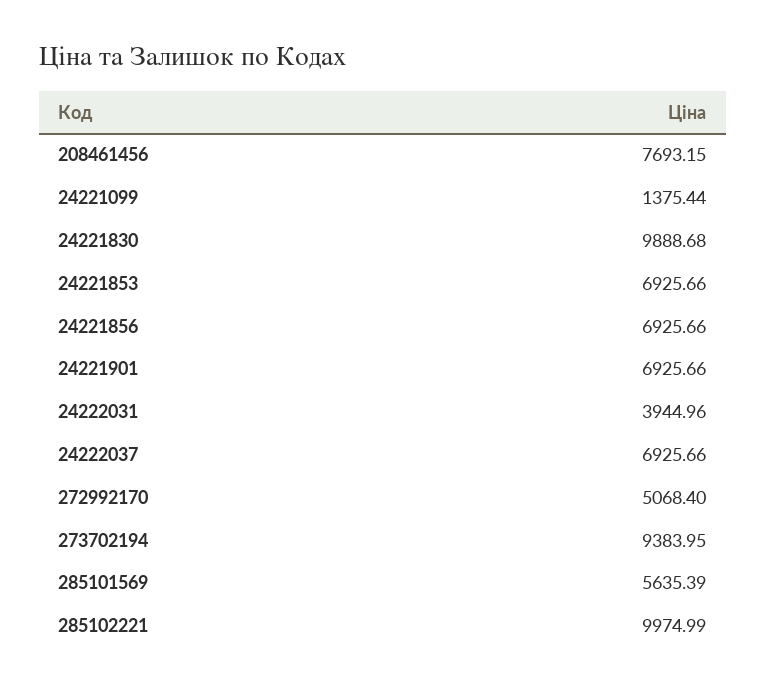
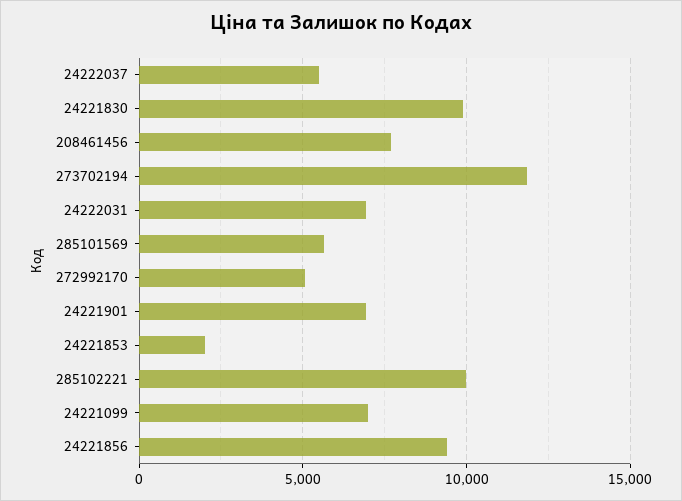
24221099: 1375.44 -> 7000
24221853: 6925.66 -> 2000
24221856: 6925.66 -> 9500
24222031: 3944.96 -> 7000
24222037: 6925.66 -> 5500
273702194: 9383.95 -> 12000

